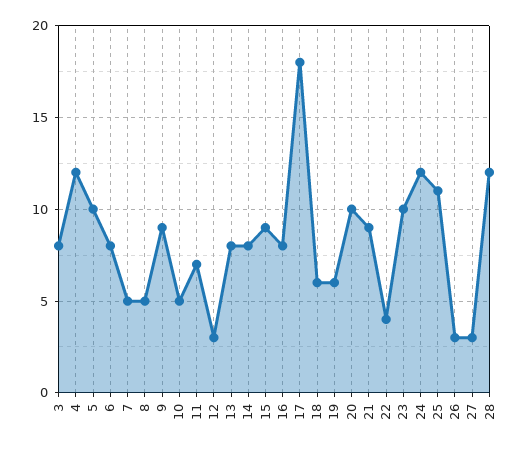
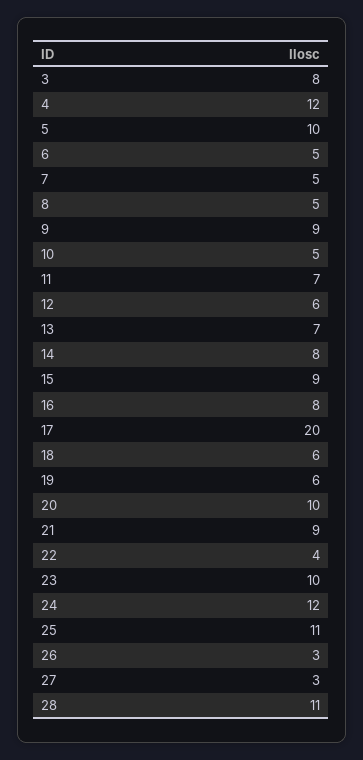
6: 8 -> 5
12: 3 -> 6
13: 8 -> 7
17: 18 -> 20
28: 12 -> 11

